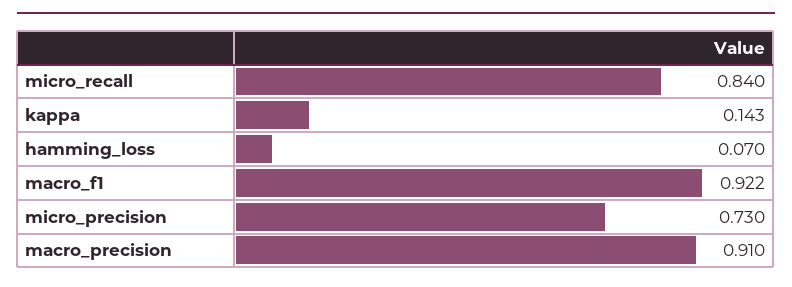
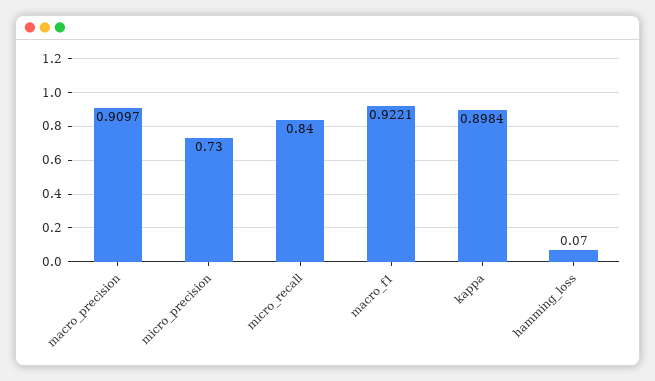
kappa: 0.143 -> 0.8984

